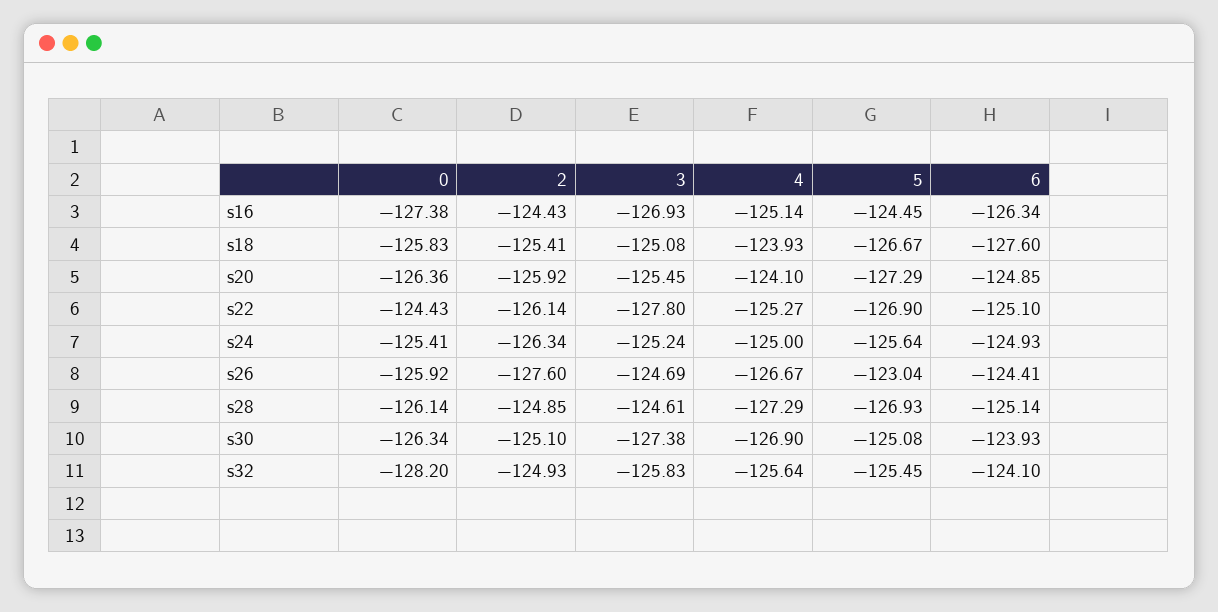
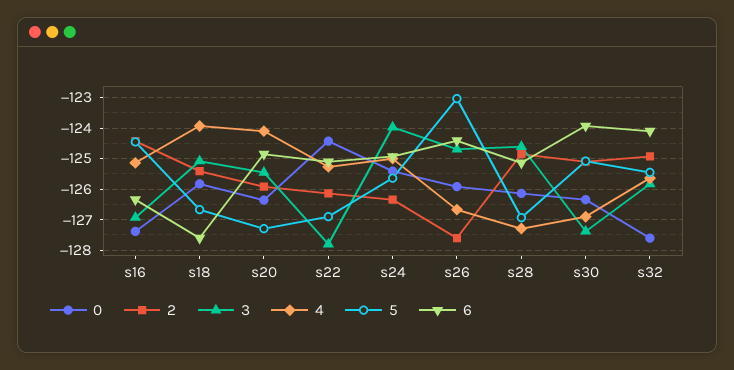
3, s24: -125.24 -> -124
0, s32: -128.2 -> -127.6

